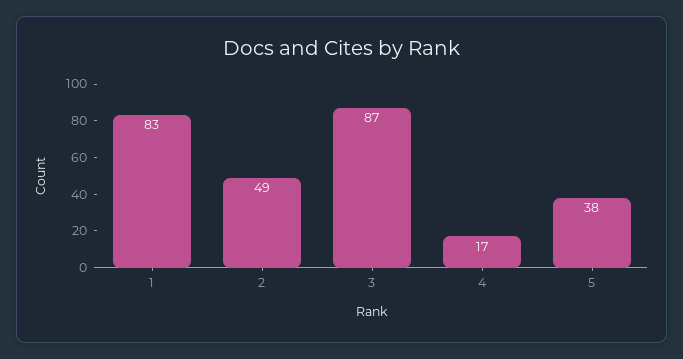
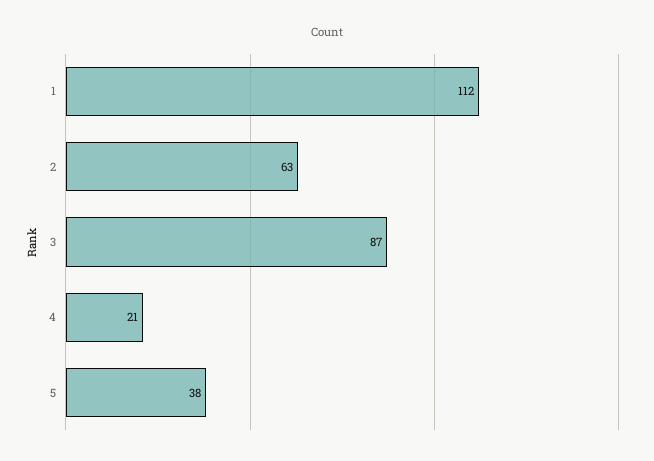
1: 83 -> 112
2: 49 -> 63
4: 17 -> 21

